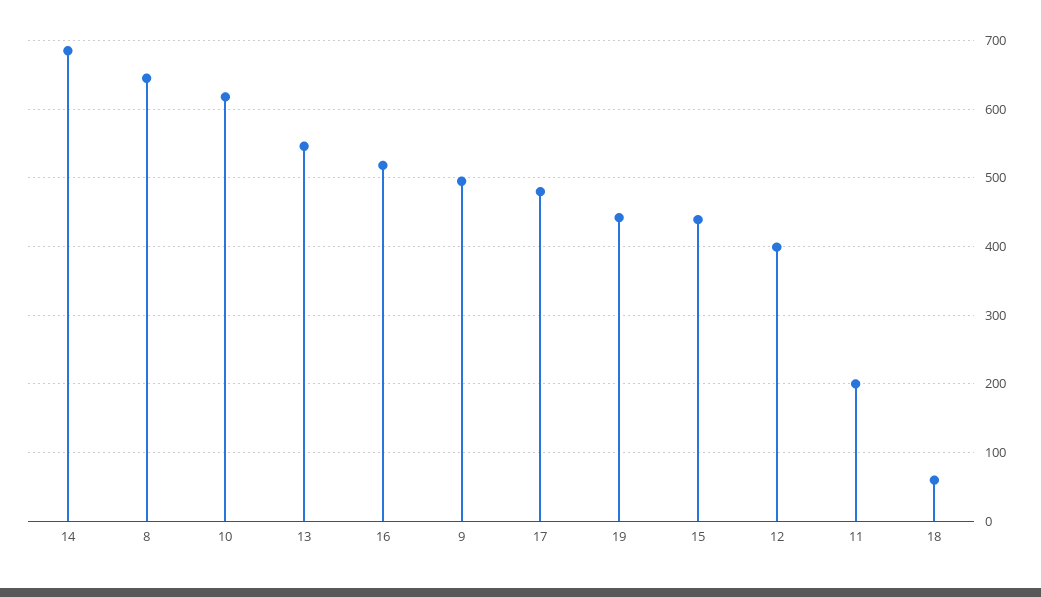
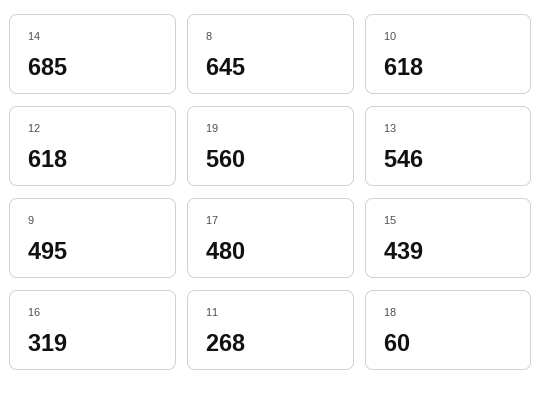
16: 520 -> 319
19: 440 -> 560
12: 400 -> 618
11: 200 -> 268

